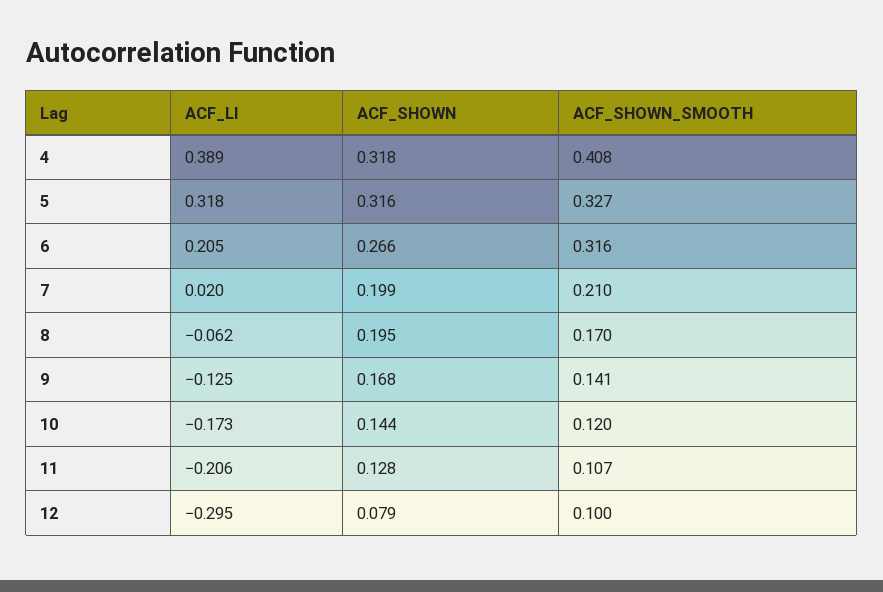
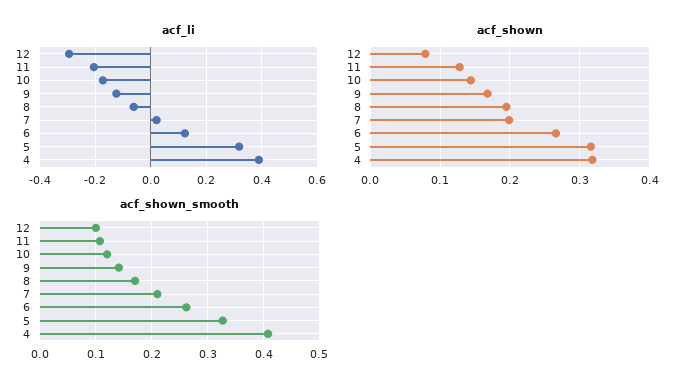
ACF_LI, 6: 0.205 -> 0.125
ACF_SHOWN_SMOOTH, 6: 0.316 -> 0.26

